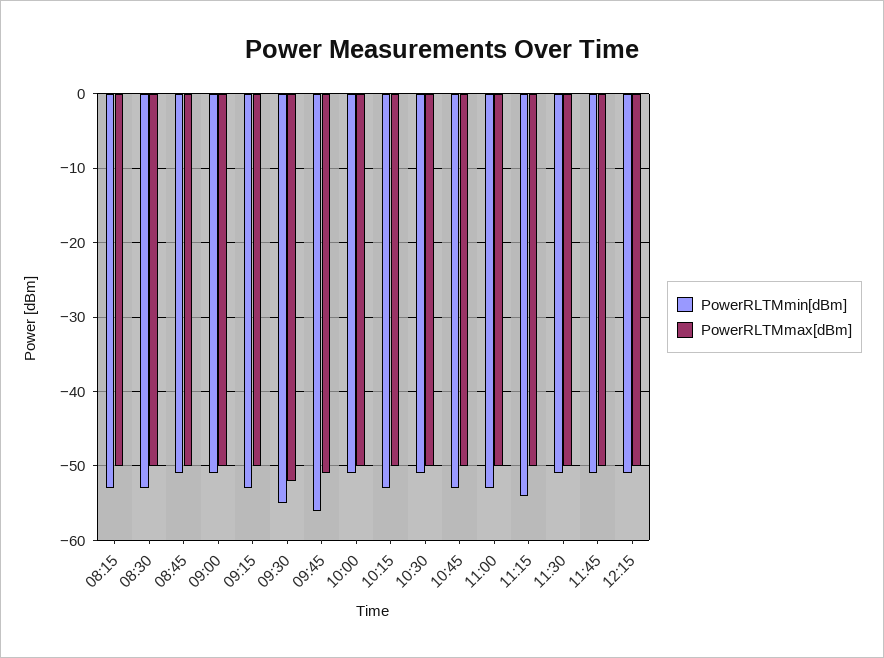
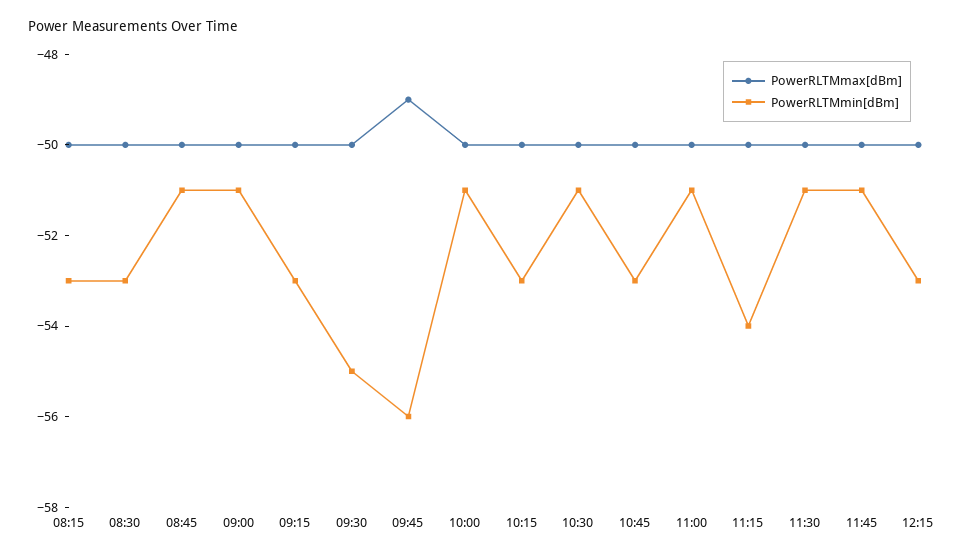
PowerRLTMmax[dBm], 09:30: -52 -> -50
PowerRLTMmax[dBm], 09:45: -51 -> -49
PowerRLTMmin[dBm], 11:00: -53 -> -51
PowerRLTMmin[dBm], 12:15: -51 -> -53

